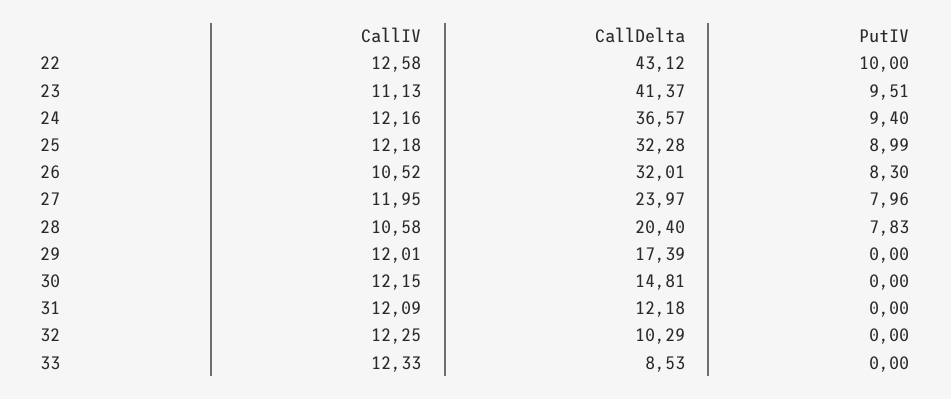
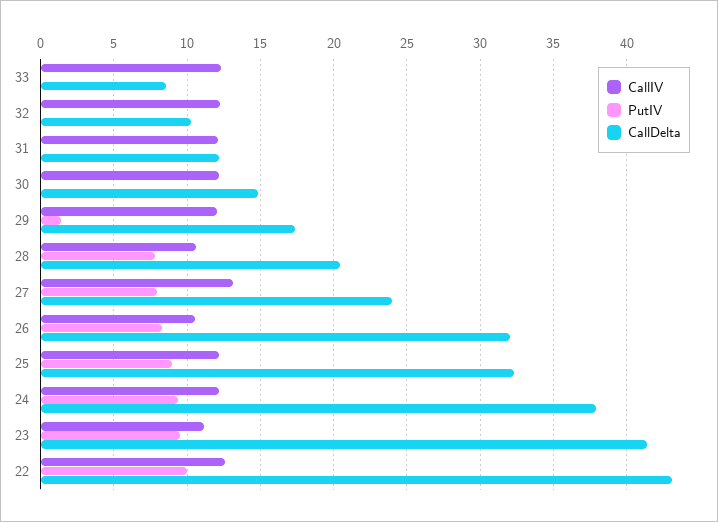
CallDelta, 24: 36.57 -> 38
CallIV, 27: 11.95 -> 13
PutIV, 29: 0 -> 1.5

